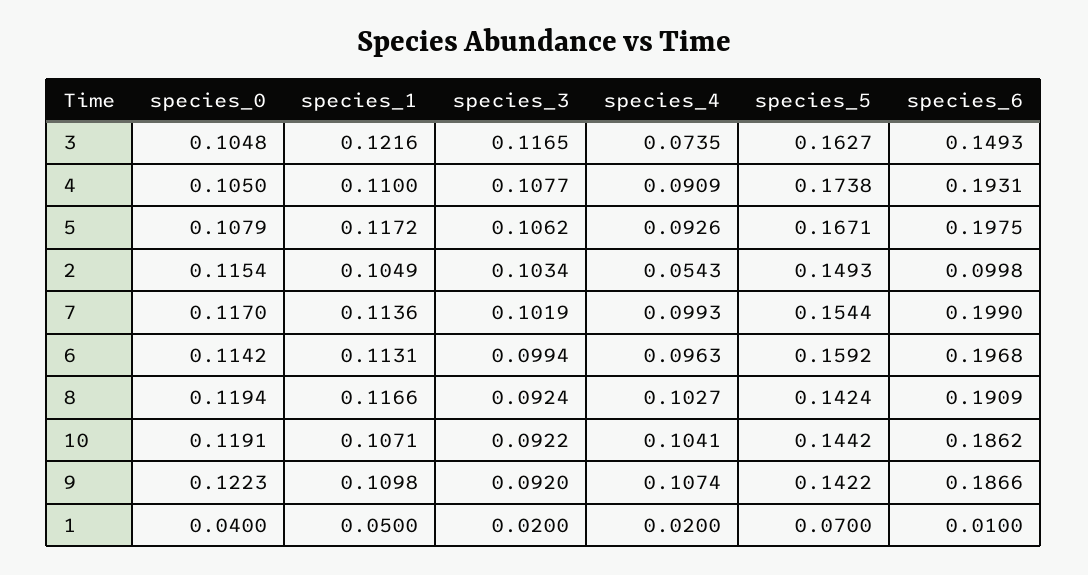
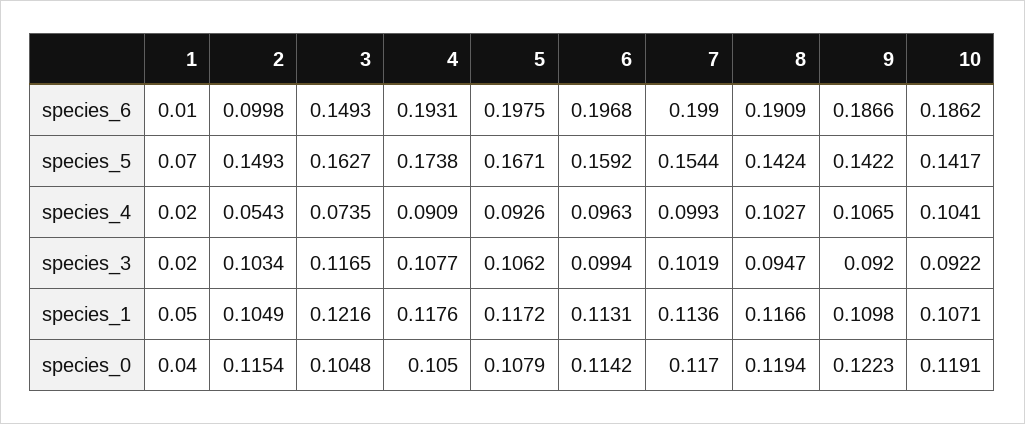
species_1, 4: 0.11 -> 0.1176
species_3, 8: 0.0924 -> 0.0947
species_5, 10: 0.1442 -> 0.1417
species_4, 9: 0.1074 -> 0.1065

